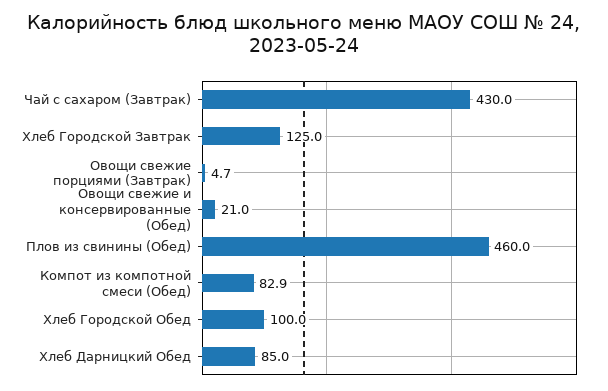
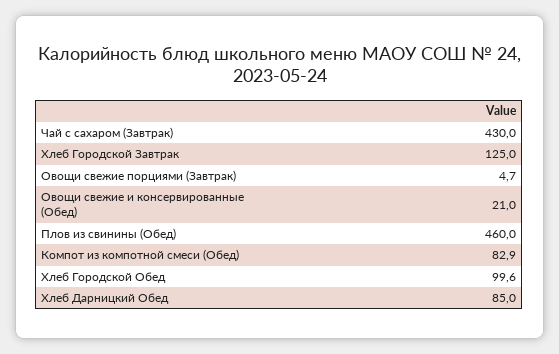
Хлеб Городской Обед: 100 -> 99.6

